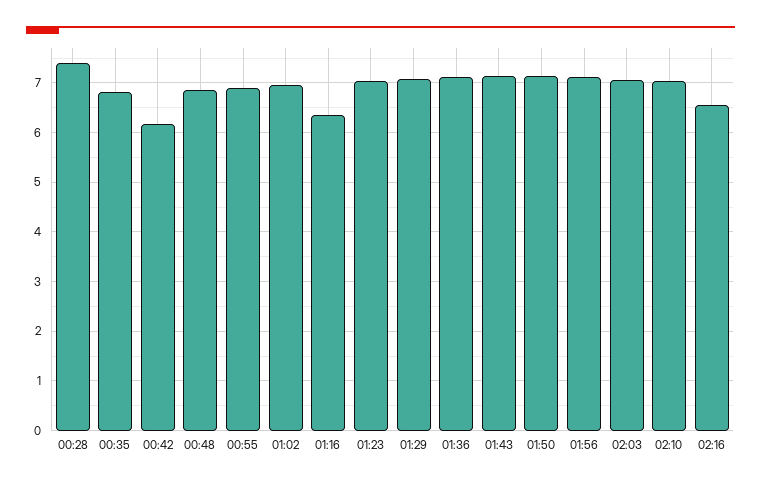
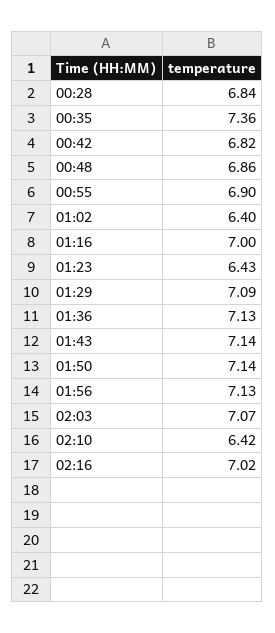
00:28: 7.4 -> 6.84
00:35: 6.8 -> 7.36
00:42: 6.2 -> 6.82
01:02: 7 -> 6.4
01:16: 6.4 -> 7
01:23: 7 -> 6.43
02:10: 7 -> 6.42
02:16: 6.6 -> 7.02

